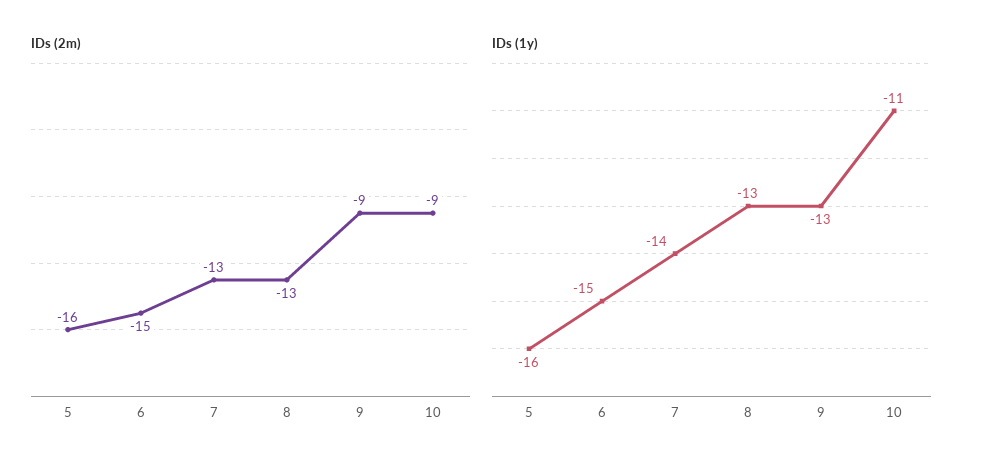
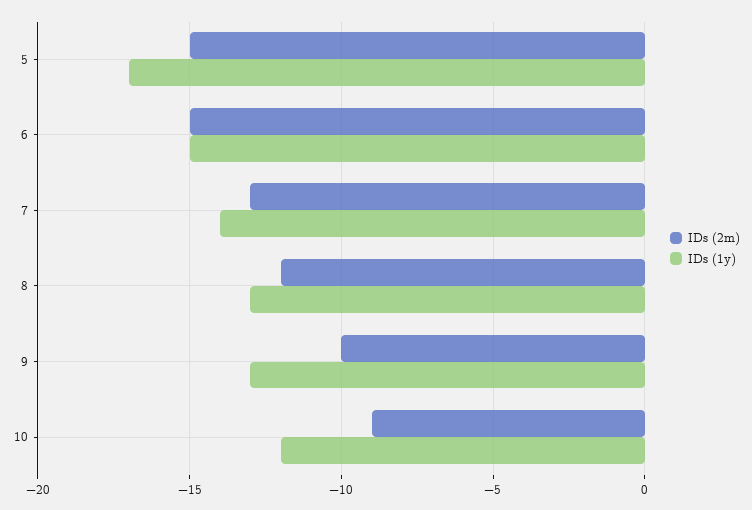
IDs (2m), 5: -16 -> -15
IDs (2m), 8: -13 -> -12
IDs (2m), 9: -9 -> -10
IDs (1y), 5: -16 -> -17
IDs (1y), 10: -11 -> -12

